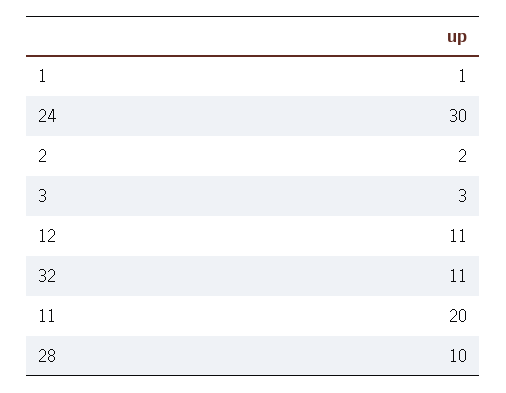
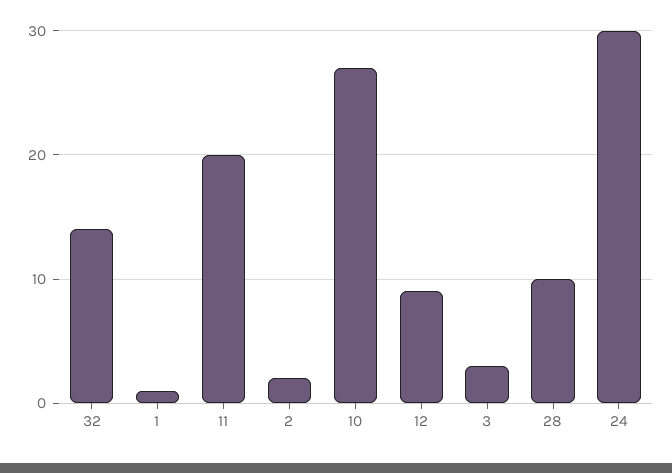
12: 11 -> 9
32: 11 -> 14
10: none -> 27

